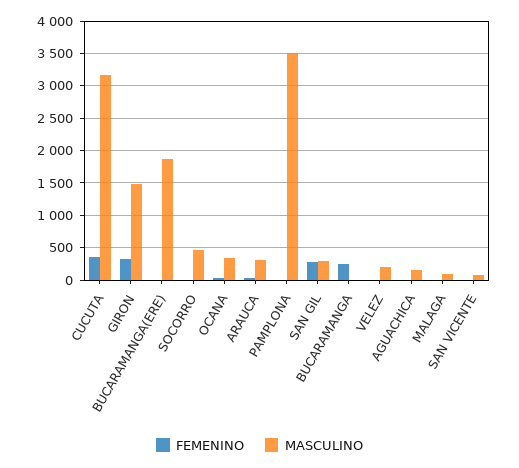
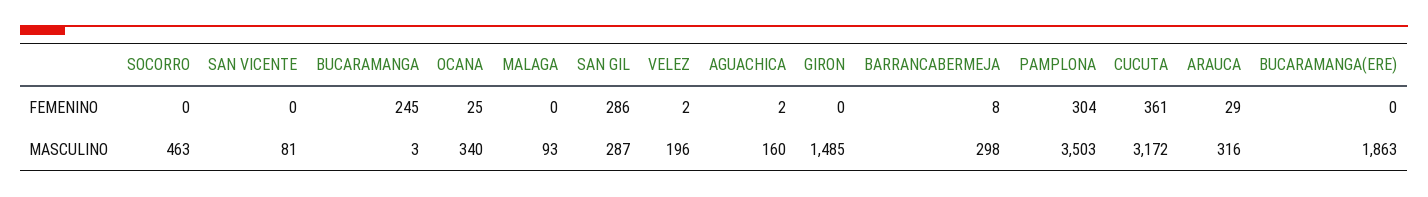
FEMENINO, GIRON: 300 -> 0
FEMENINO, PAMPLONA: 0 -> 304
FEMENINO, BARRANCABERMEJA: none -> 8
MASCULINO, BARRANCABERMEJA: none -> 298

